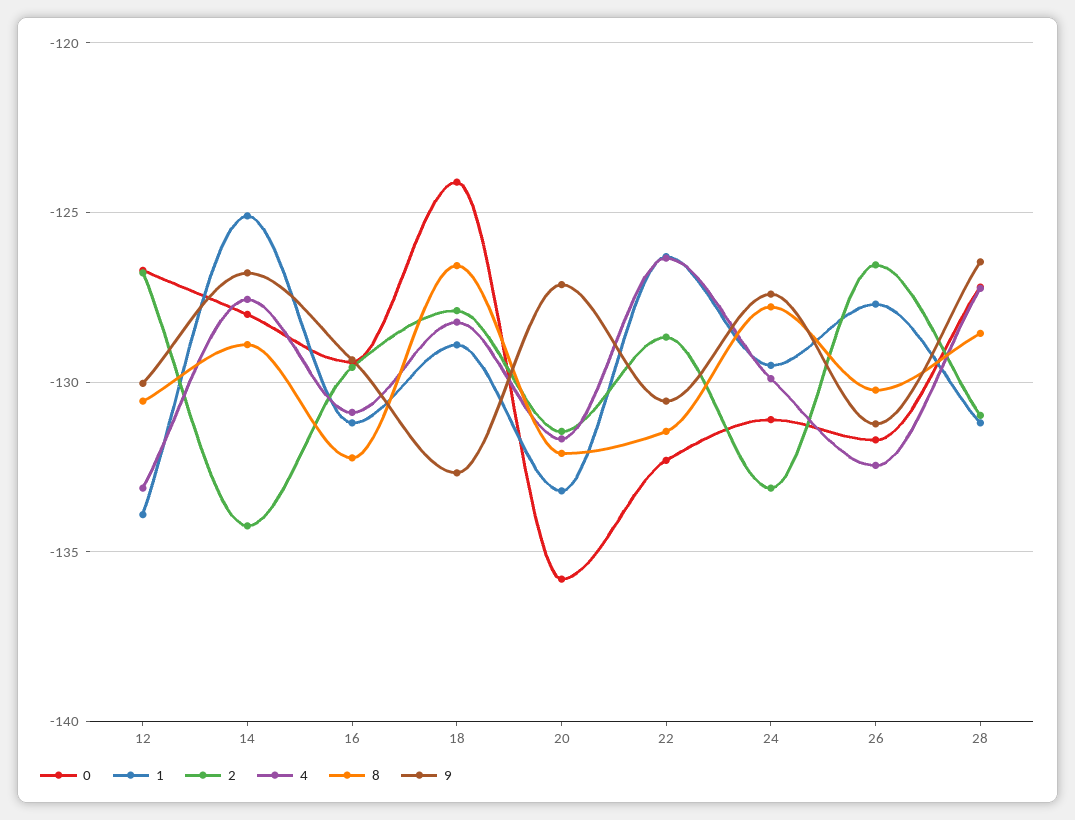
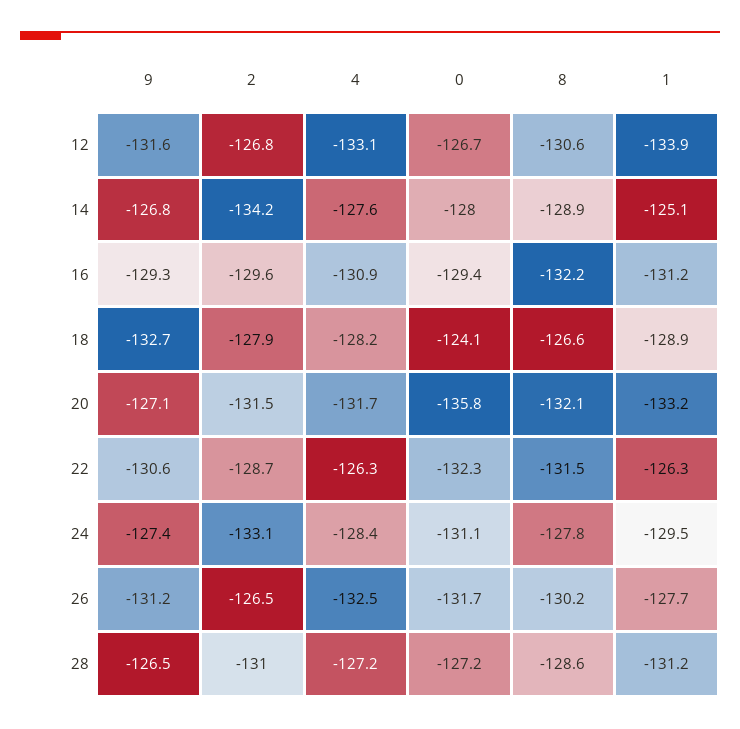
9, 12: -130 -> -131.6
4, 24: -130 -> -128.4

